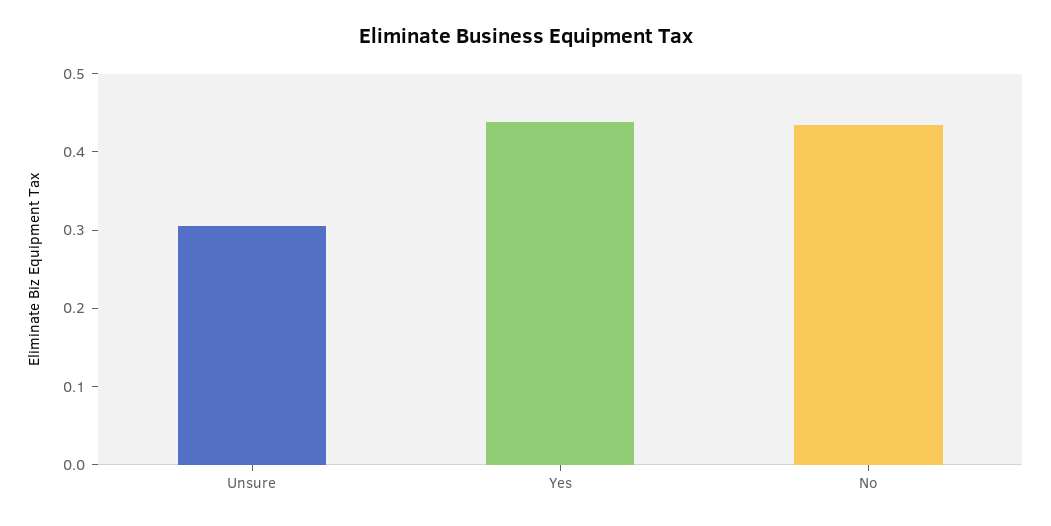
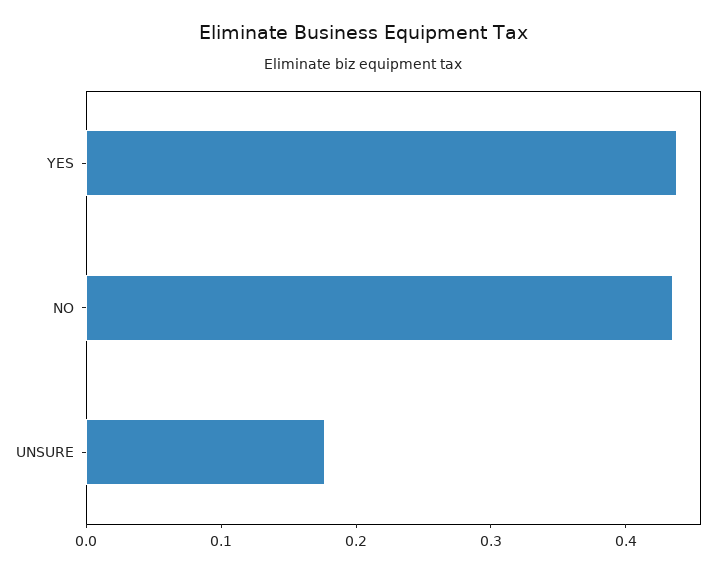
Unsure: 0.3 -> 0.18

